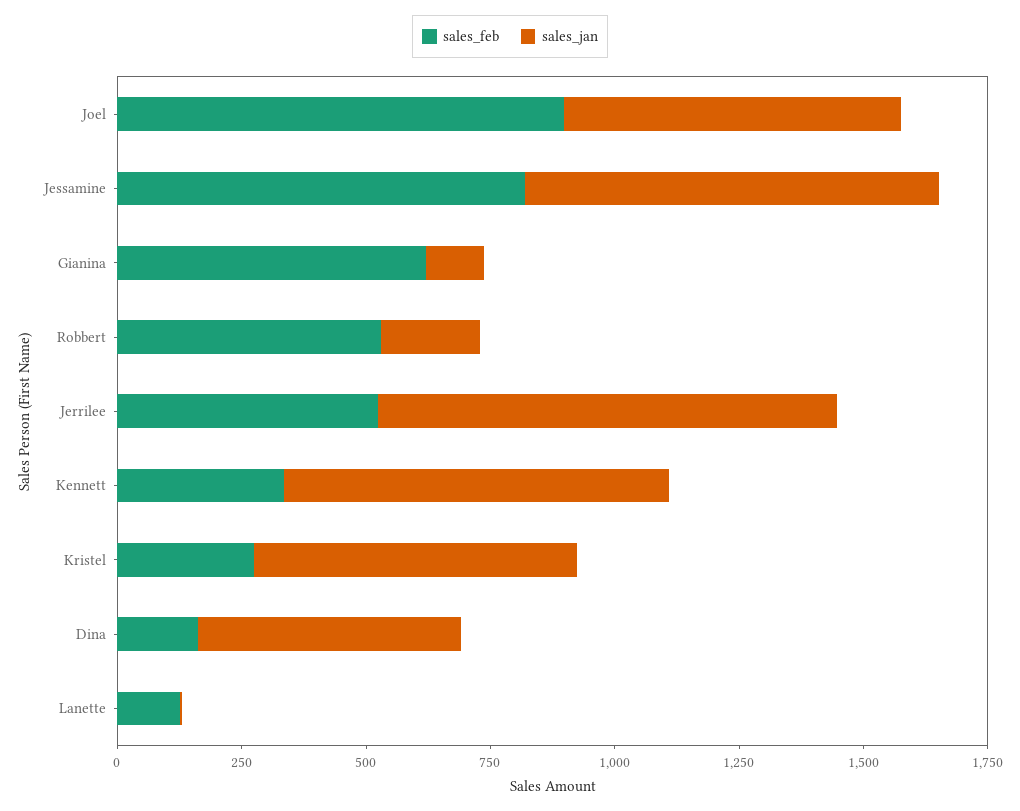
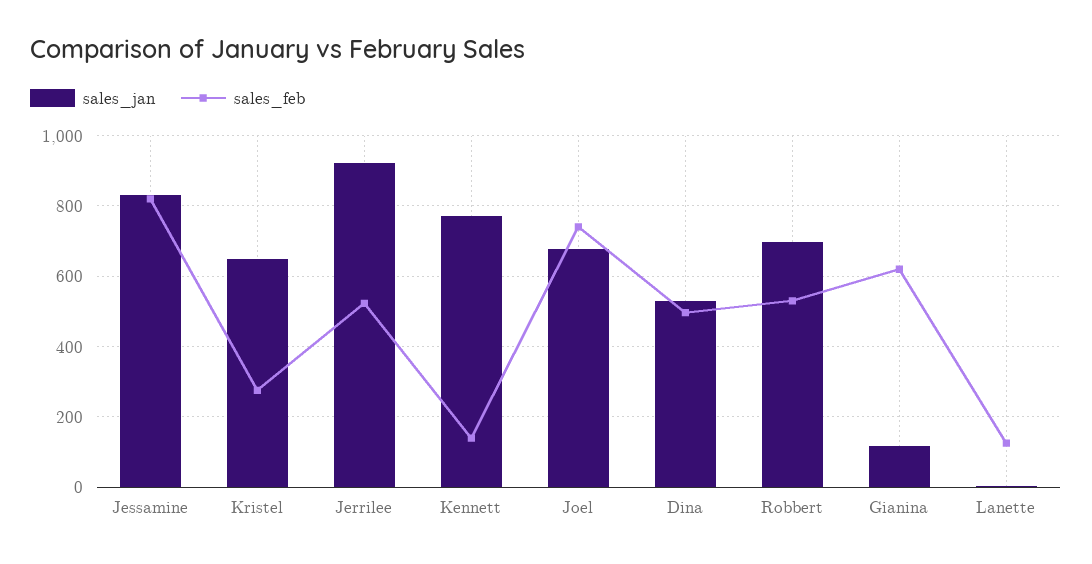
sales_feb, Joel: 900 -> 740
sales_jan, Robbert: 200 -> 700
sales_feb, Kennett: 350 -> 140
sales_feb, Dina: 150 -> 500

